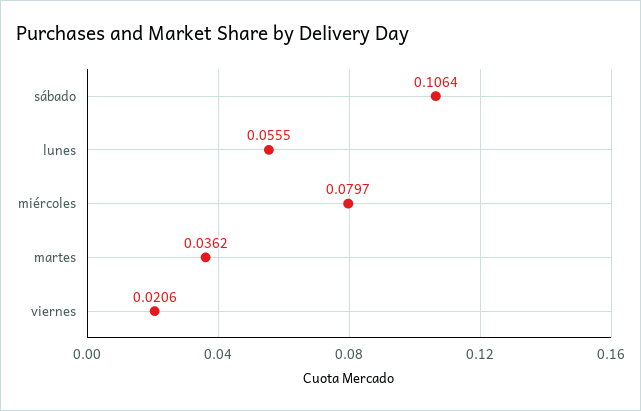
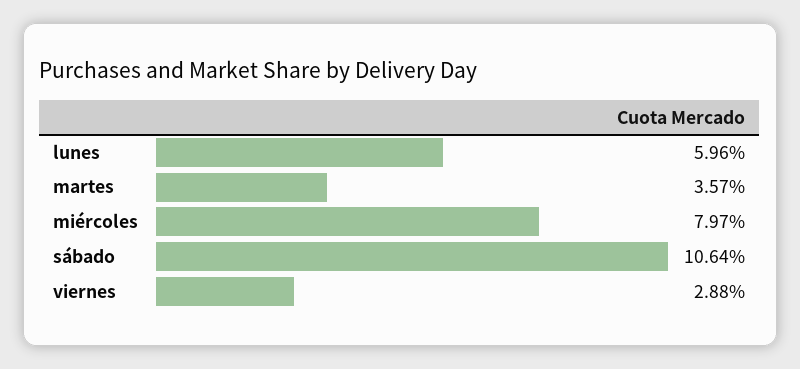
lunes: 0.0555 -> 0.0596
martes: 0.0362 -> 0.0357
viernes: 0.0206 -> 0.0288

